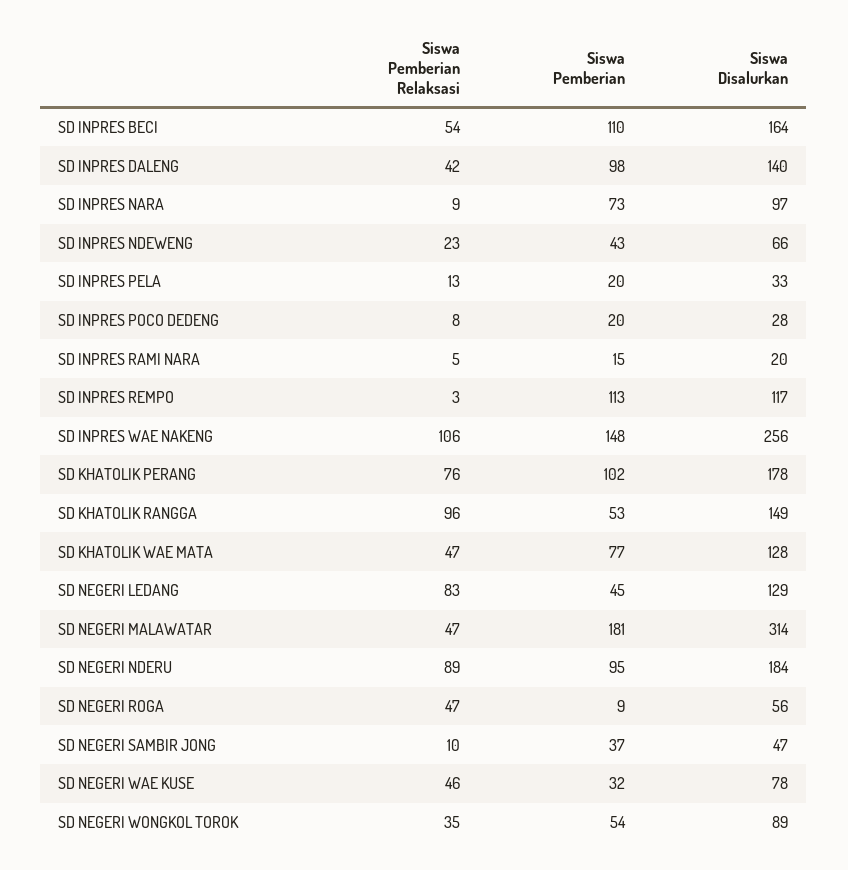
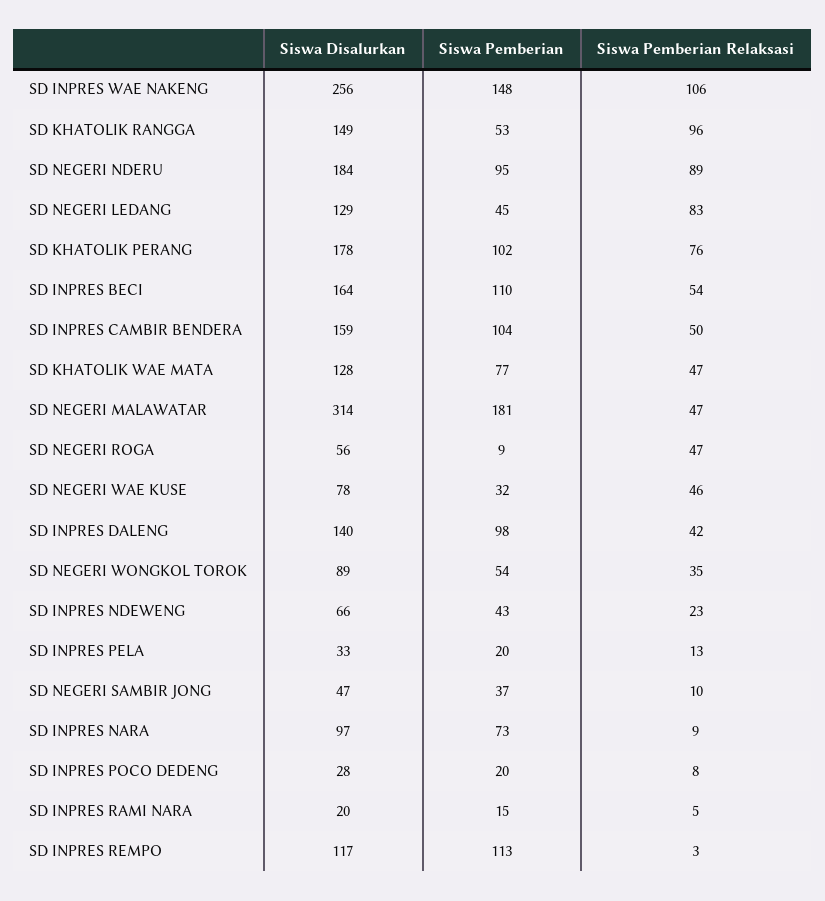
Siswa Disalurkan, SD INPRES CAMBIR BENDERA: none -> 159
Siswa Pemberian, SD INPRES CAMBIR BENDERA: none -> 104
Siswa Pemberian Relaksasi, SD INPRES CAMBIR BENDERA: none -> 50

